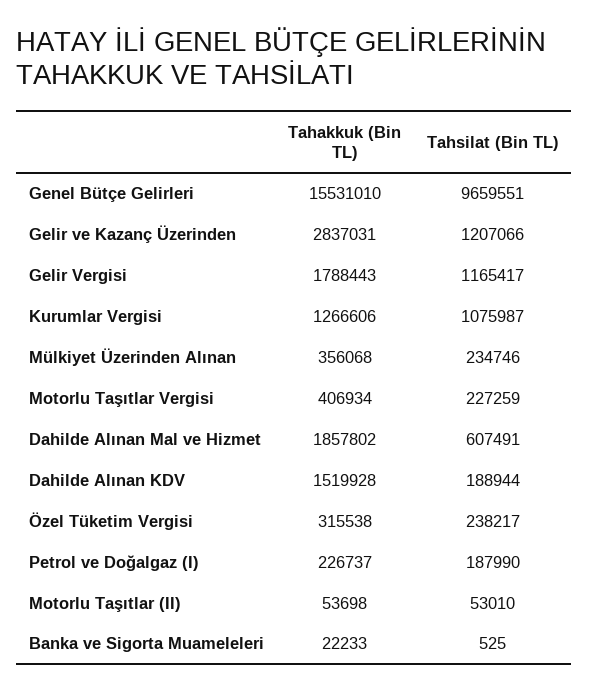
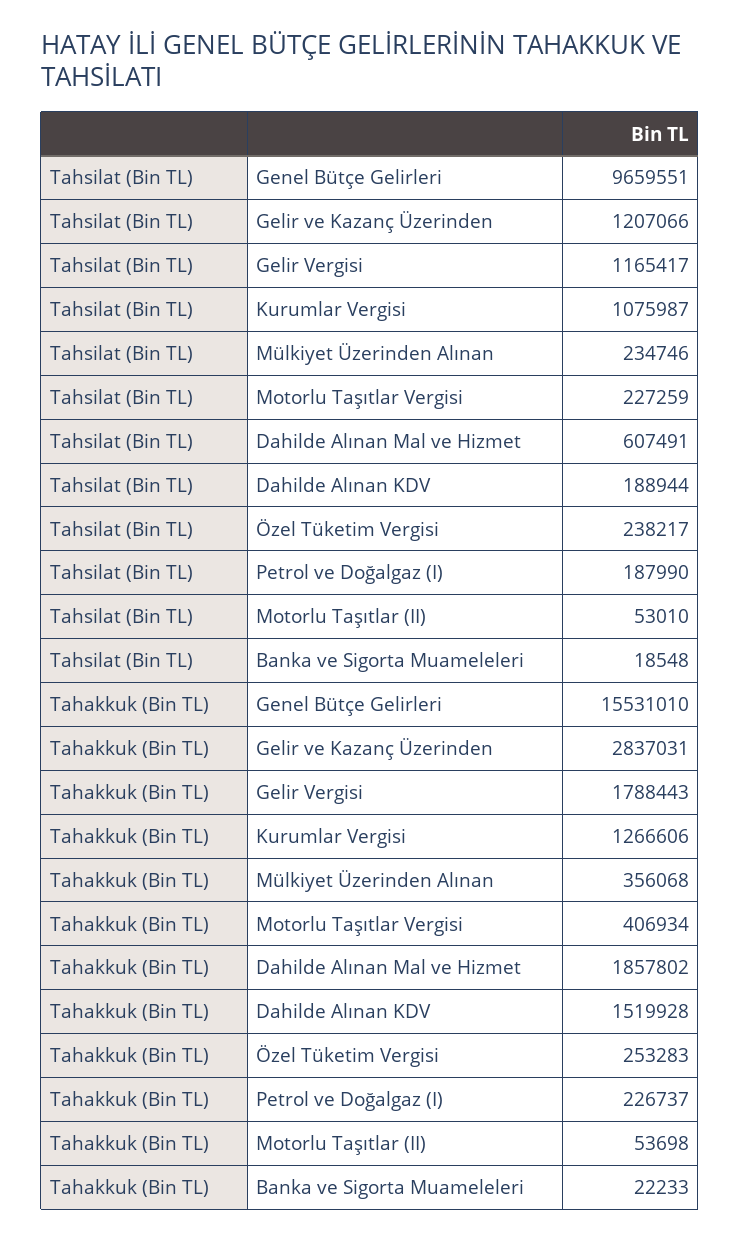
Tahakkuk (Bin TL), Özel Tüketim Vergisi: 315538 -> 253283
Tahsilat (Bin TL), Banka ve Sigorta Muameleleri: 525 -> 18548

